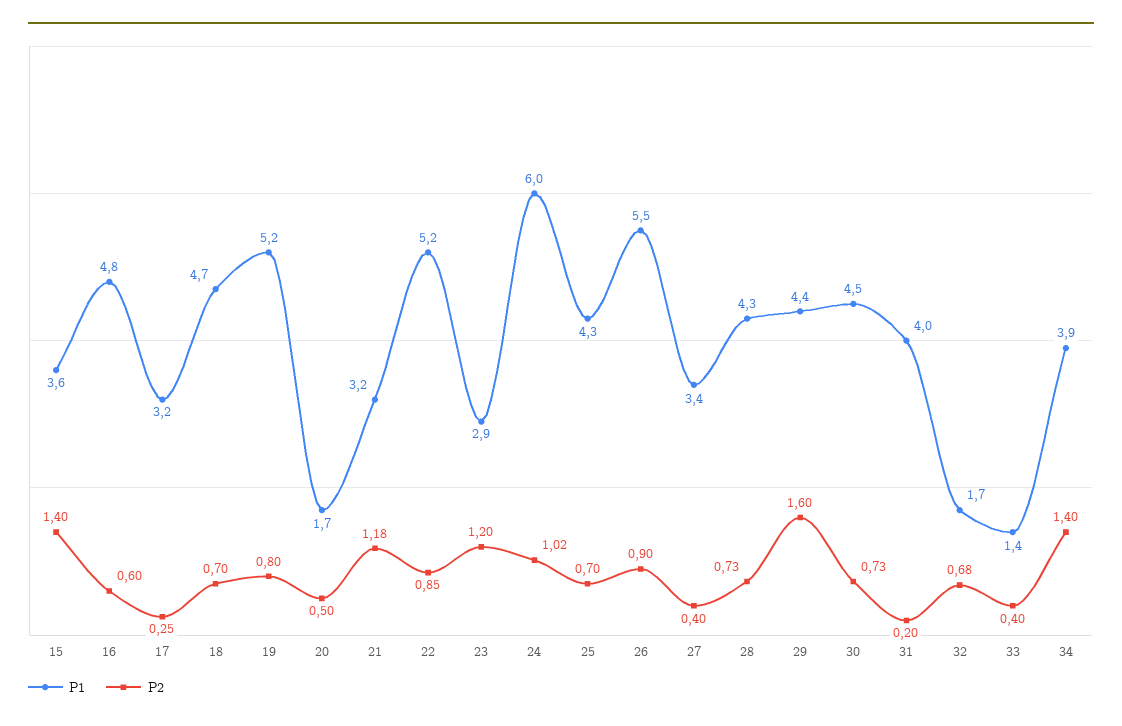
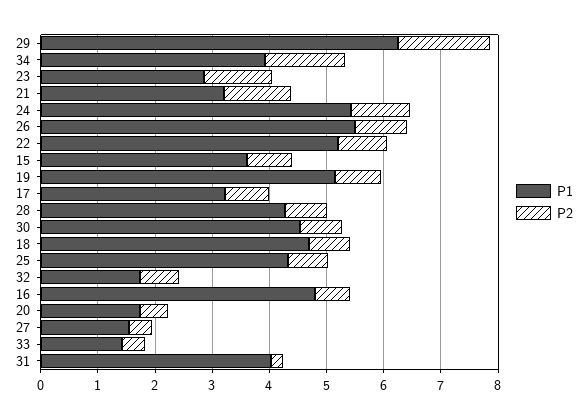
P2, 15: 1.4 -> 0.8
P2, 17: 0.25 -> 0.8
P1, 24: 6 -> 5.4
P1, 27: 3.4 -> 1.6
P1, 29: 4.4 -> 6.2

